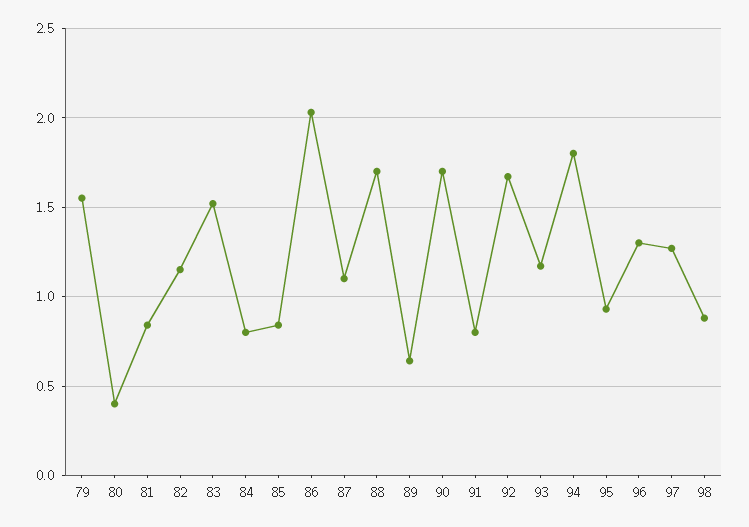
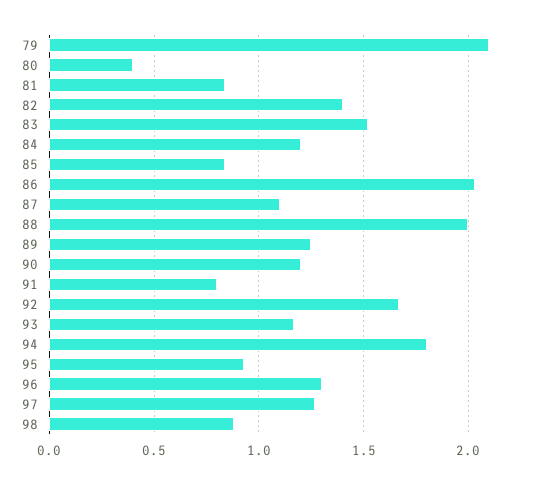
79: 1.55 -> 2.1
82: 1.15 -> 1.4
84: 0.8 -> 1.2
88: 1.7 -> 2
89: 0.65 -> 1.25
90: 1.7 -> 1.2

